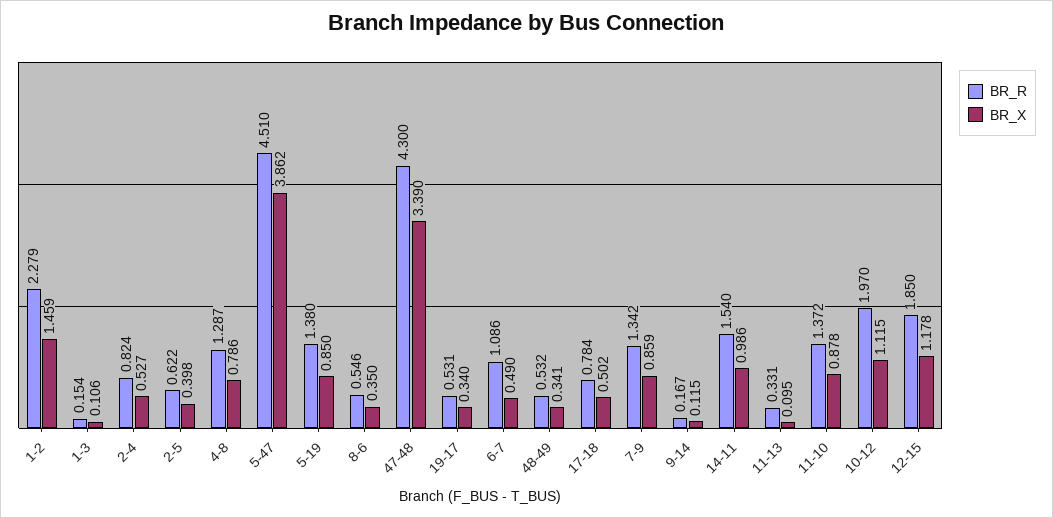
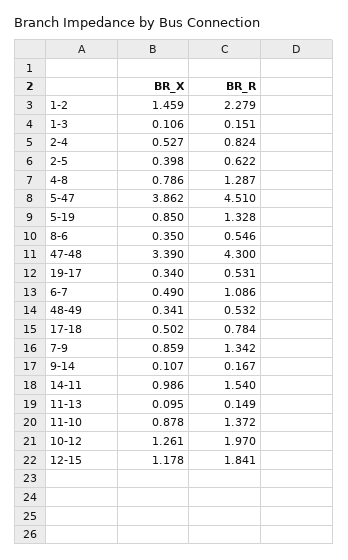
BR_R, 1-3: 0.154 -> 0.151
BR_R, 5-19: 1.38 -> 1.328
BR_X, 9-14: 0.115 -> 0.107
BR_R, 11-13: 0.331 -> 0.149
BR_X, 10-12: 1.115 -> 1.261
BR_R, 12-15: 1.85 -> 1.841

